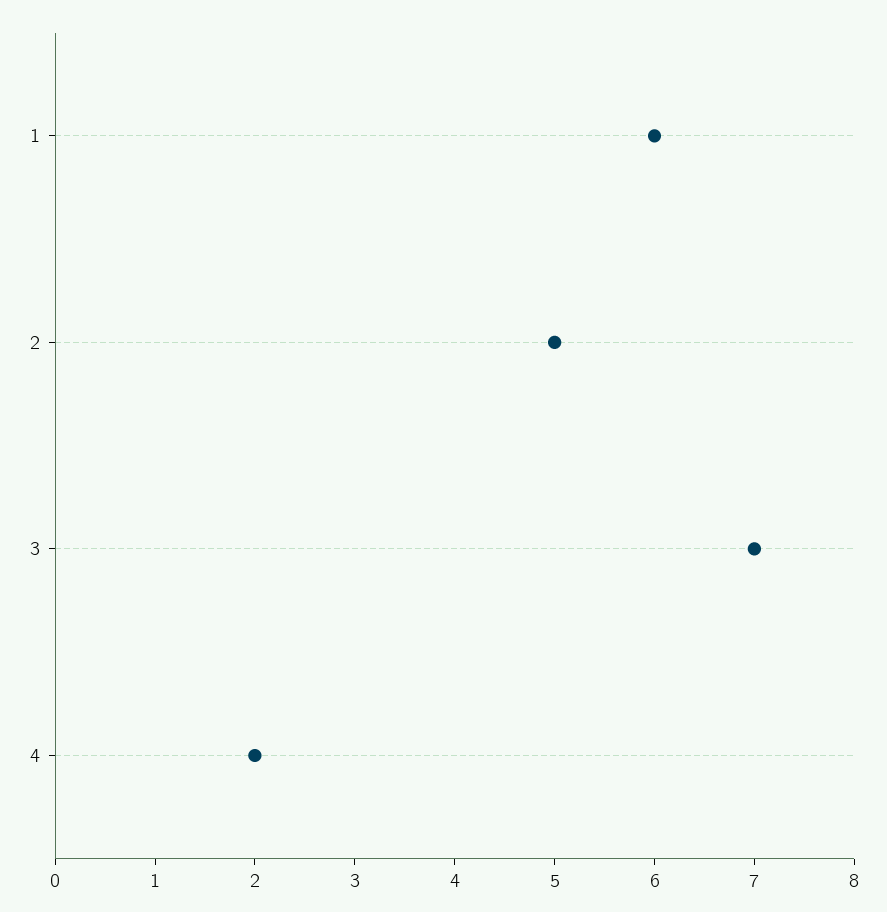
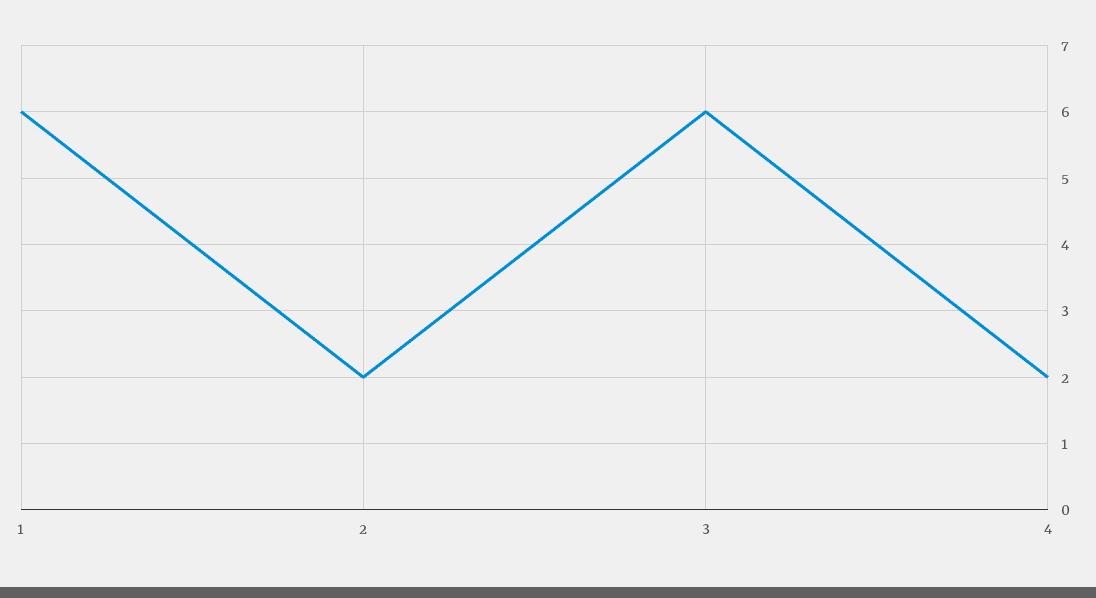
2: 5 -> 2
3: 7 -> 6

